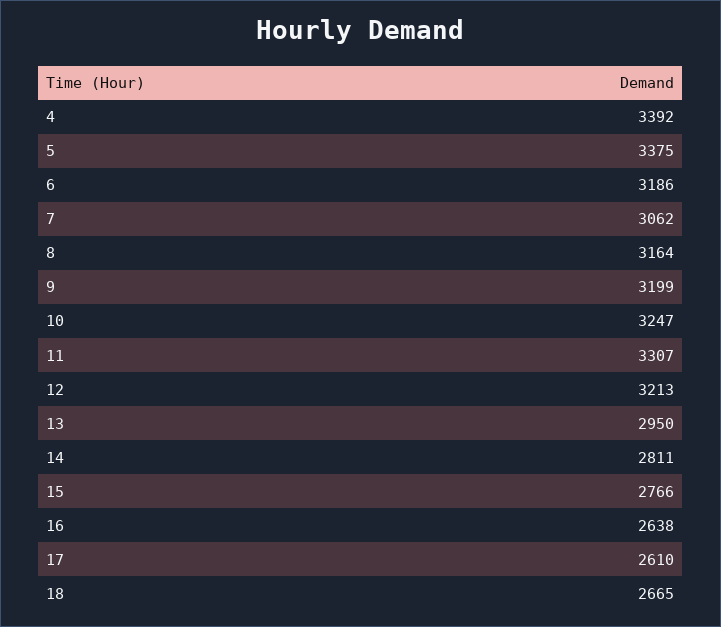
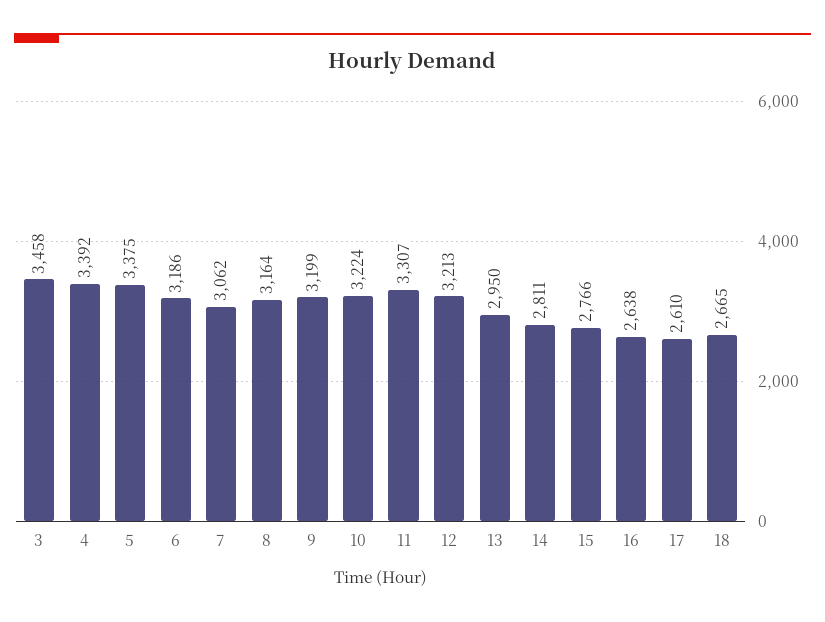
10: 3247 -> 3224
3: none -> 3458

